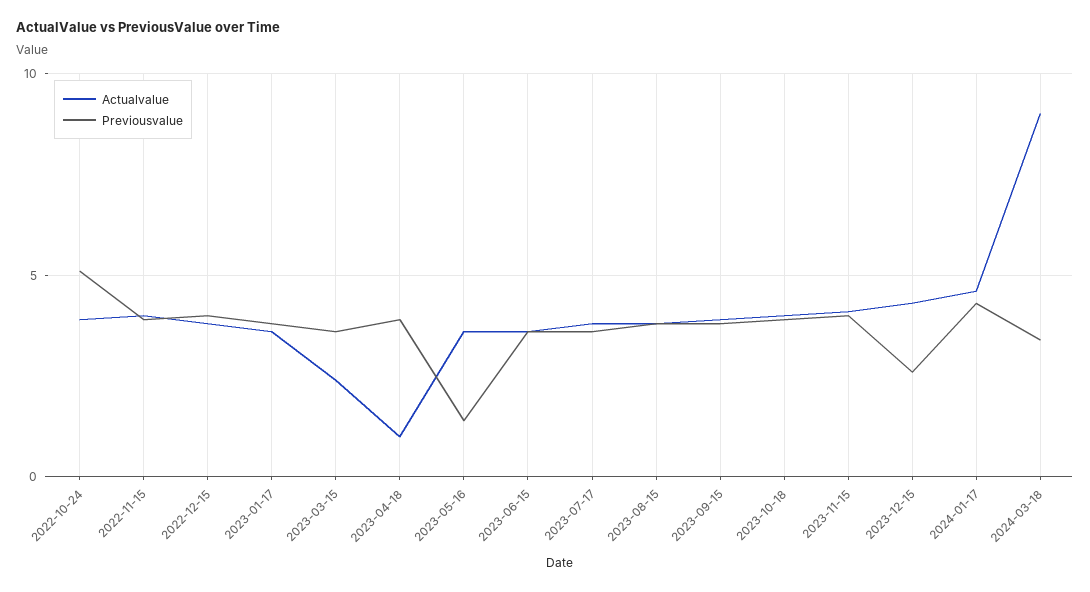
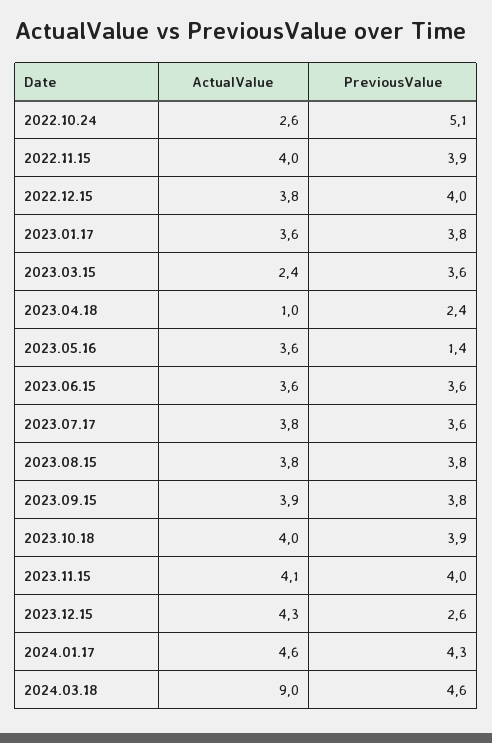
Actualvalue, 2022-10-24: 4 -> 2.6
Previousvalue, 2023-04-18: 4 -> 2.4
Previousvalue, 2024-03-18: 3.5 -> 4.6

